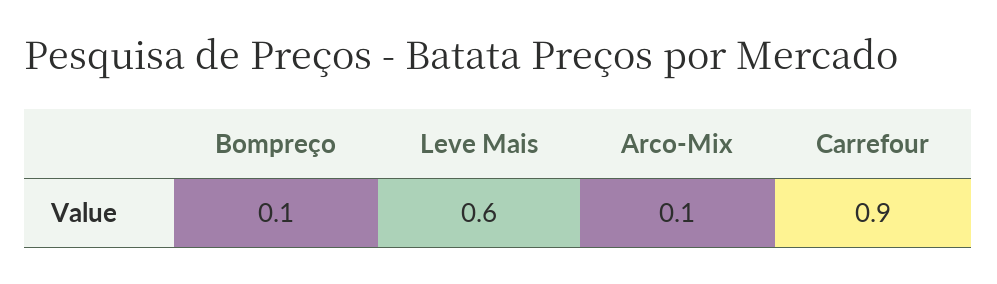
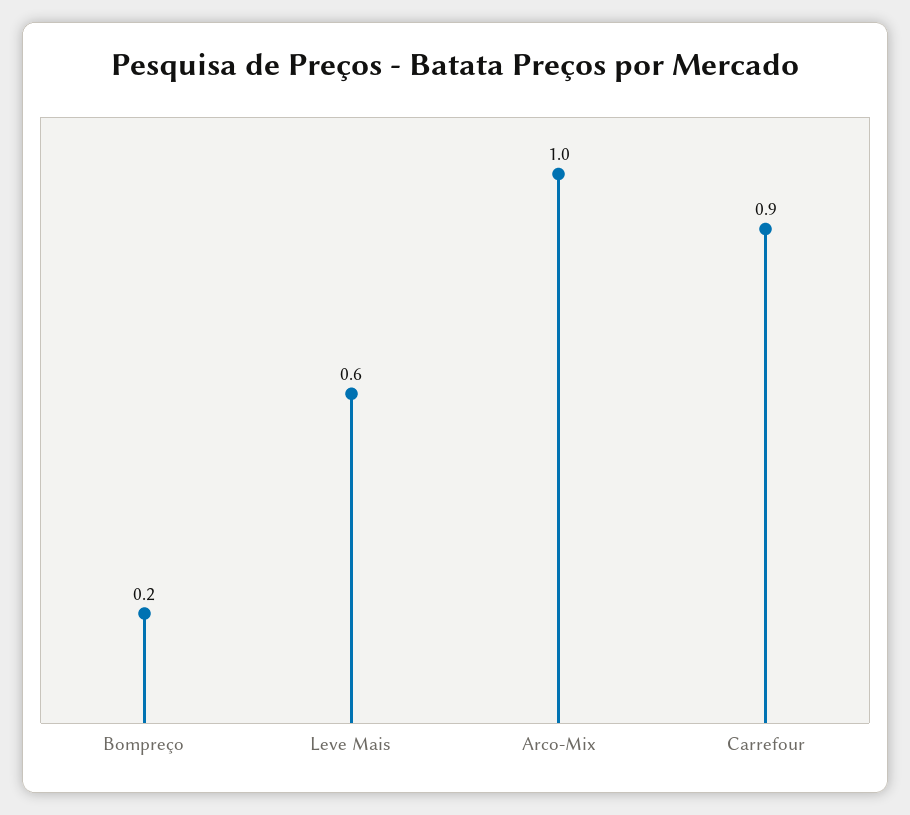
Bompreço: 0.1 -> 0.2
Arco-Mix: 0.1 -> 1

